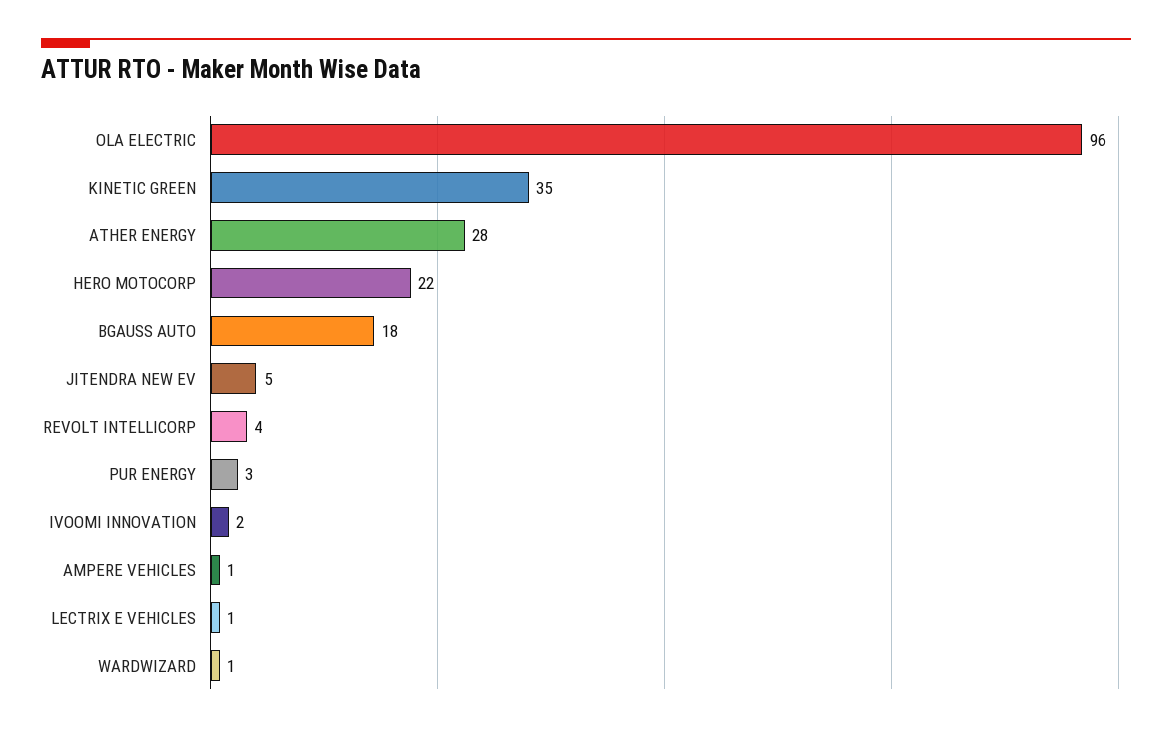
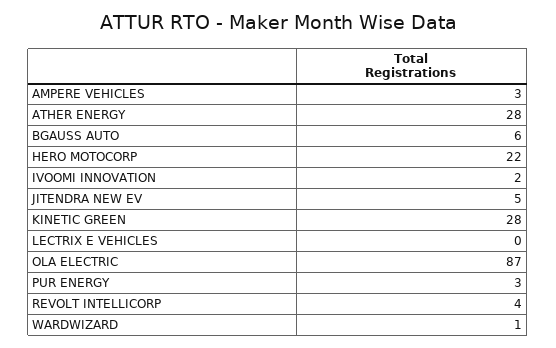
OLA ELECTRIC: 96 -> 87
KINETIC GREEN: 35 -> 28
BGAUSS AUTO: 18 -> 6
AMPERE VEHICLES: 1 -> 3
LECTRIX E VEHICLES: 1 -> 0

